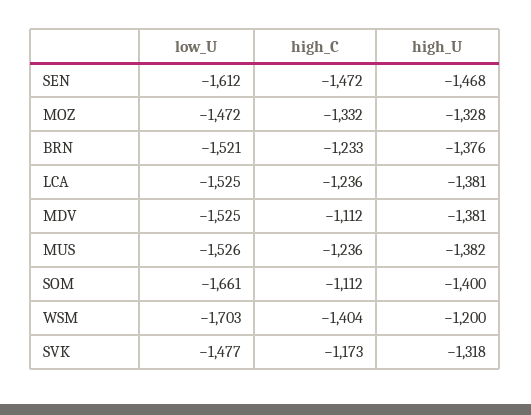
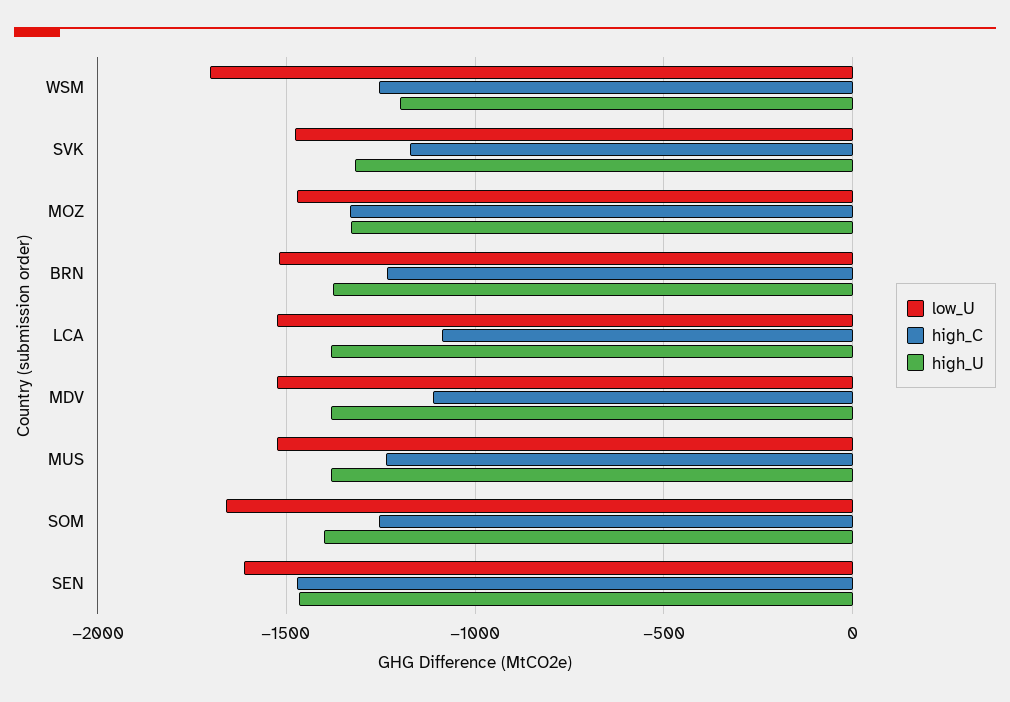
high_C, LCA: -1236 -> -1100
high_C, SOM: -1112 -> -1250
high_C, WSM: -1404 -> -1250

